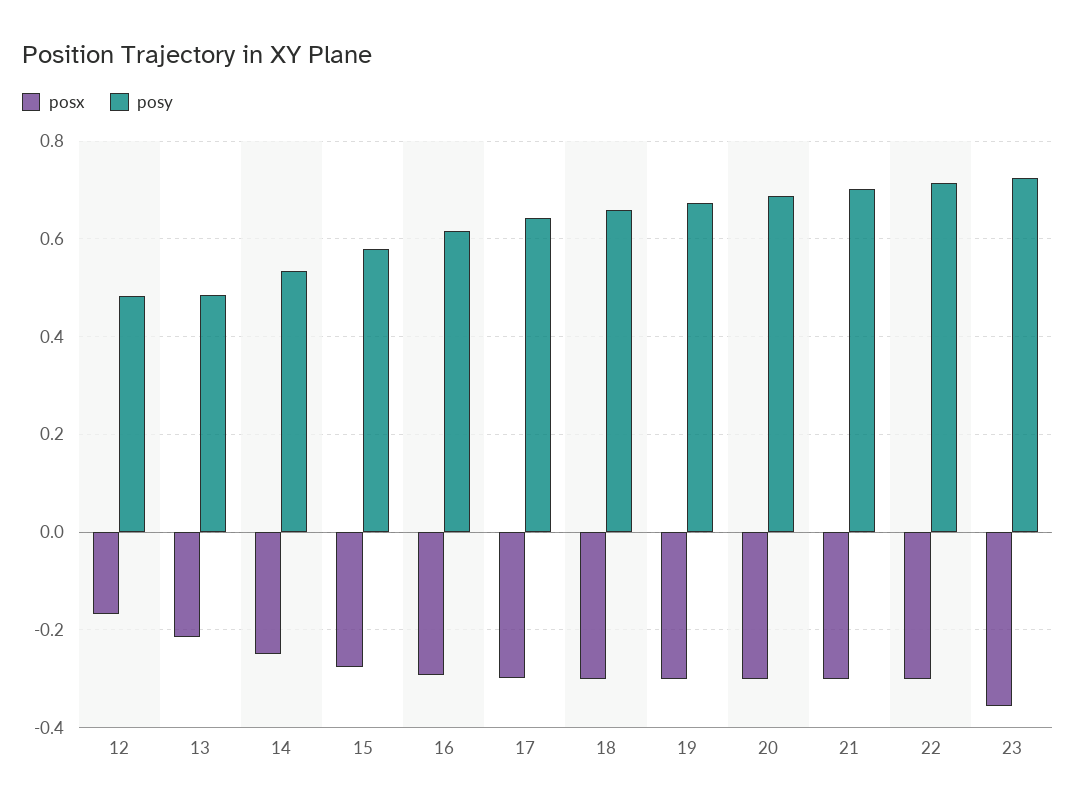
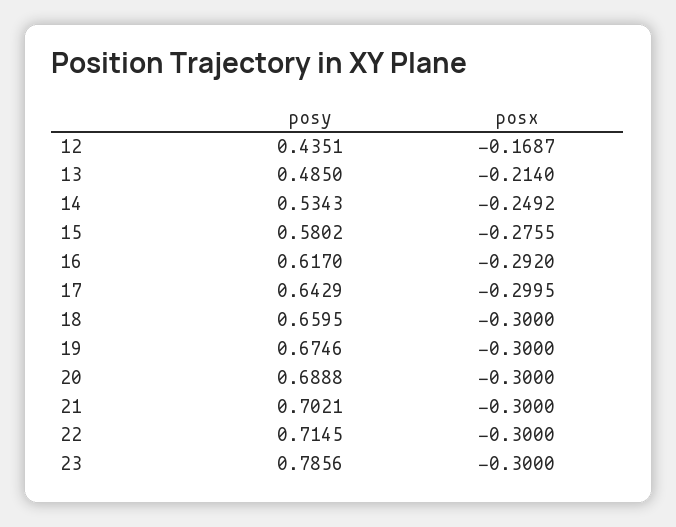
posy, 12: 0.48 -> 0.4351
posx, 23: -0.36 -> -0.3
posy, 23: 0.72 -> 0.7856

